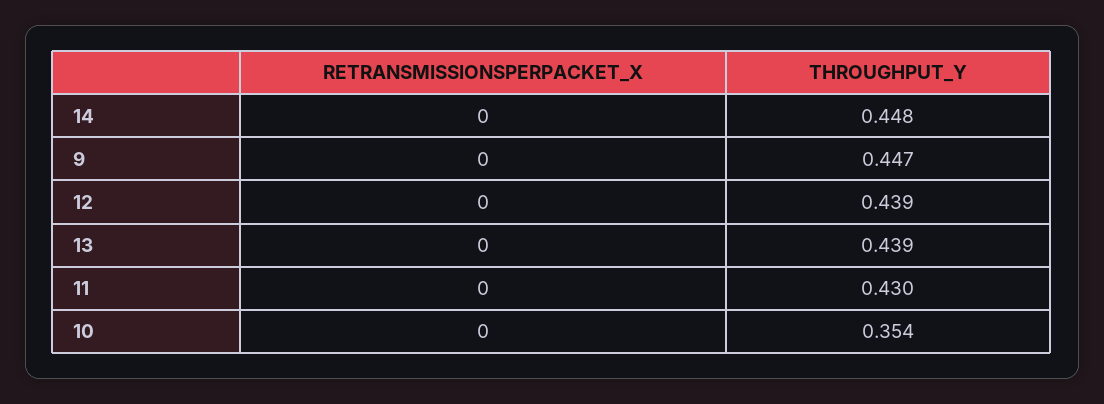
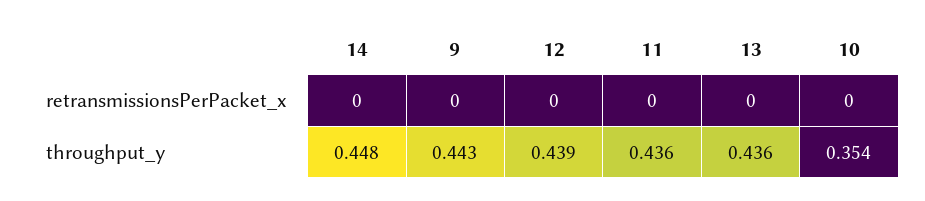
THROUGHPUT_Y, 9: 0.447 -> 0.443
THROUGHPUT_Y, 13: 0.439 -> 0.436
THROUGHPUT_Y, 11: 0.43 -> 0.436

